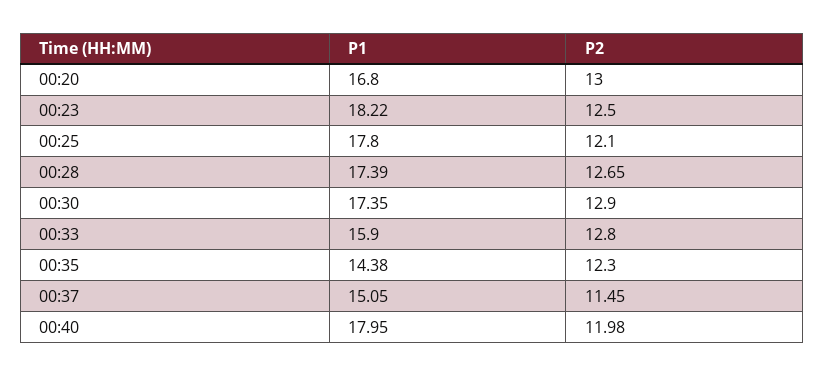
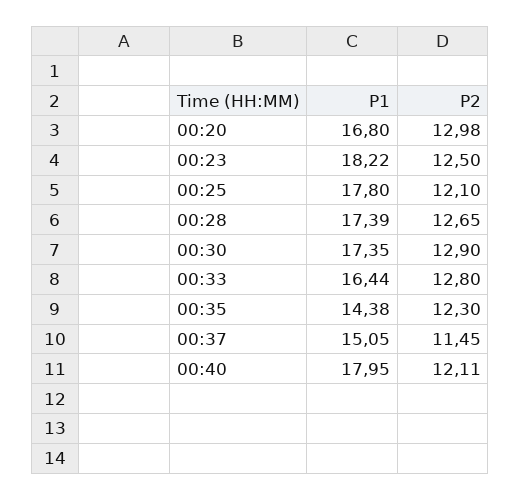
P2, 00:20: 13 -> 12.98
P1, 00:33: 15.9 -> 16.44
P2, 00:40: 11.98 -> 12.11

